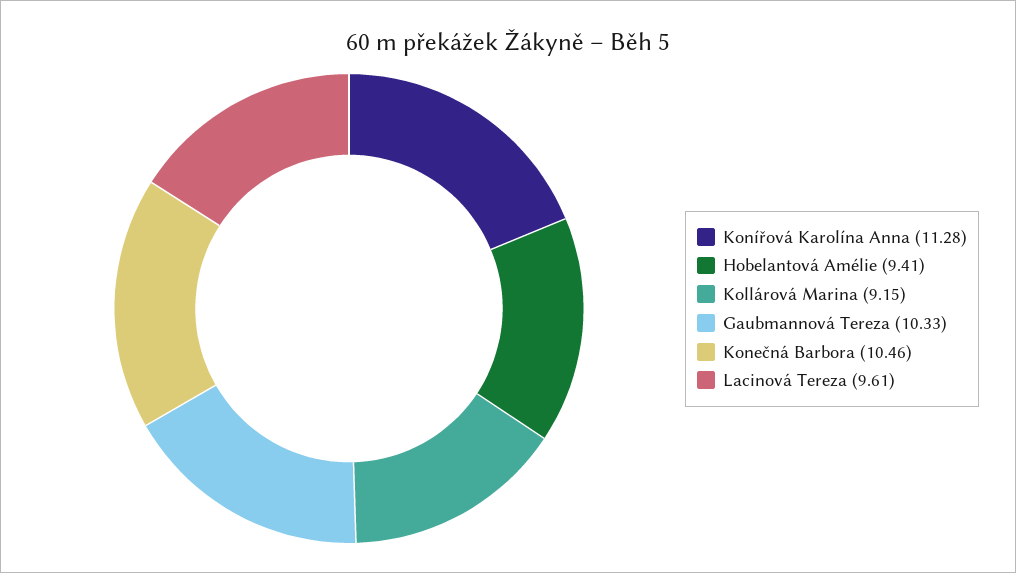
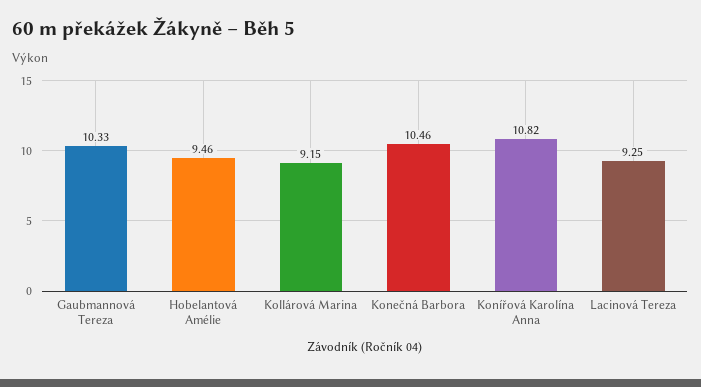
Konířová Karolína Anna: 11.28 -> 10.82
Hobelantová Amélie: 9.41 -> 9.46
Lacinová Tereza: 9.61 -> 9.25

